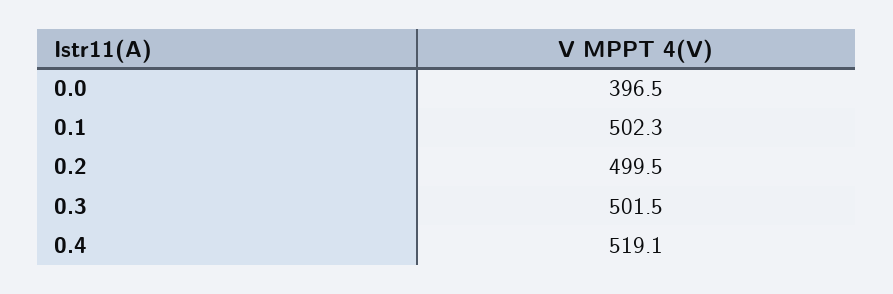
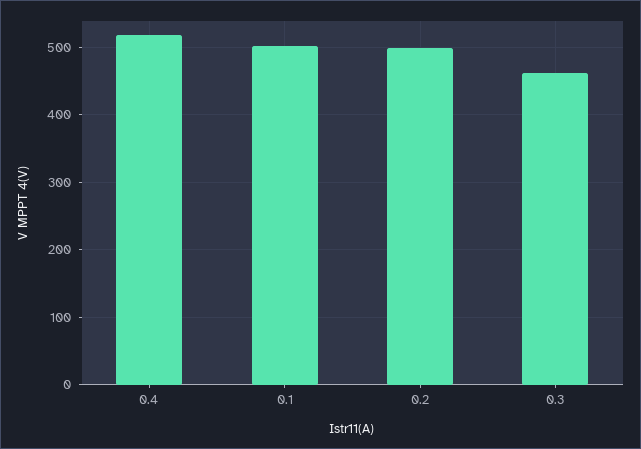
0.0: 396.5 -> none
0.3: 501.5 -> 460

